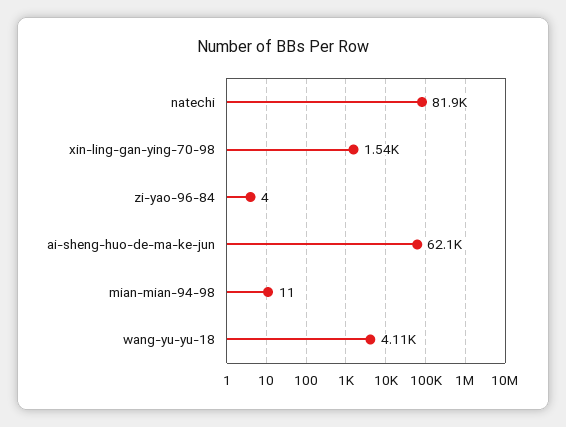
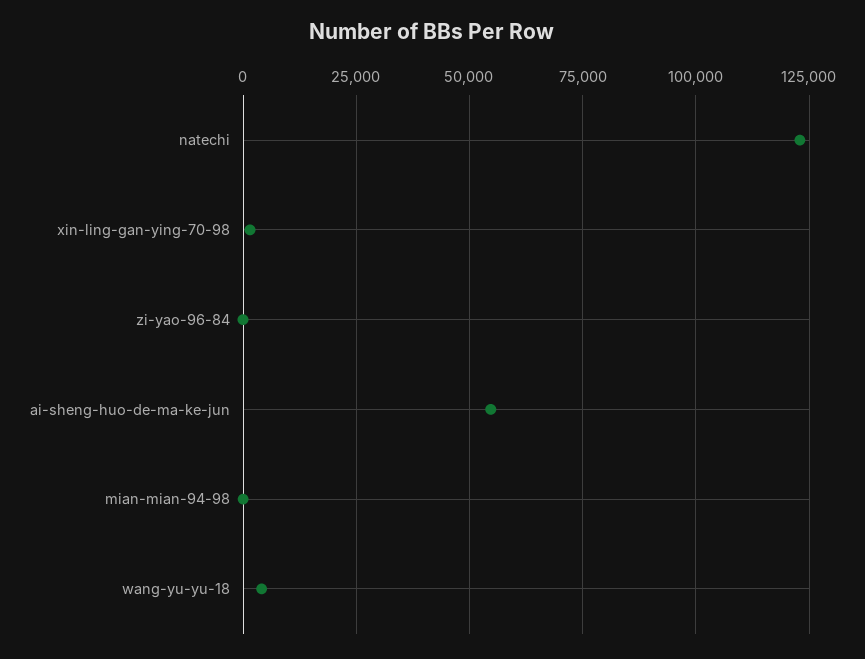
natechi: 81900 -> 122500
ai-sheng-huo-de-ma-ke-jun: 62100 -> 55000

